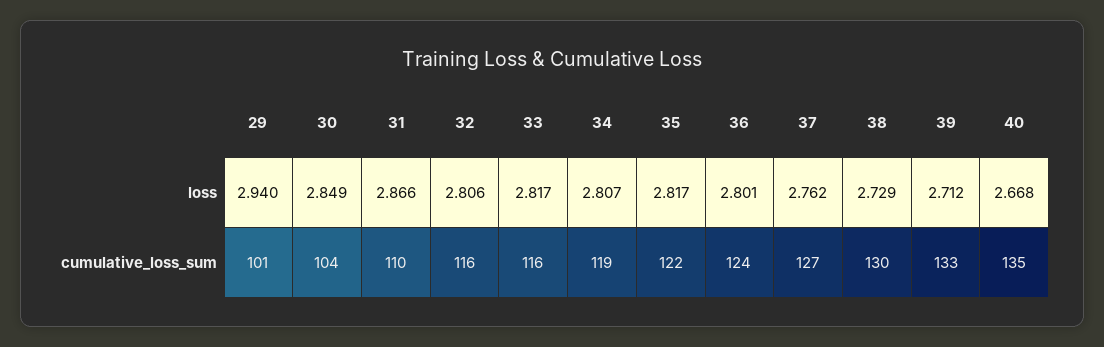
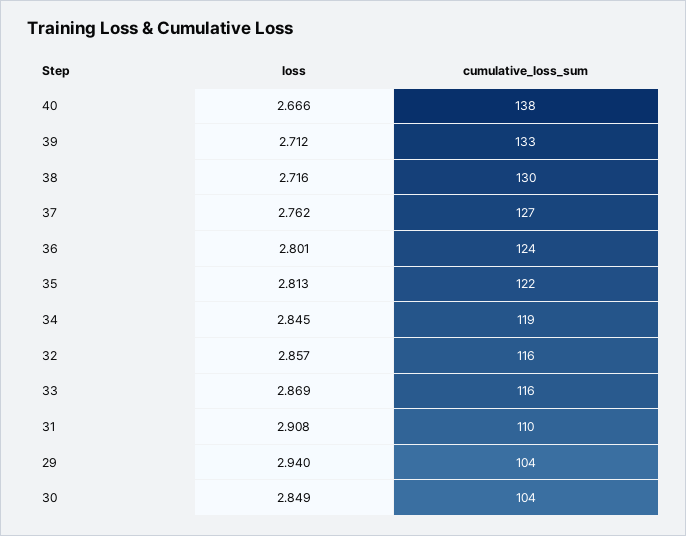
31, loss: 2.866 -> 2.908
32, loss: 2.806 -> 2.857
33, loss: 2.817 -> 2.869
34, loss: 2.807 -> 2.845
35, loss: 2.817 -> 2.813
38, loss: 2.729 -> 2.716
40, loss: 2.668 -> 2.666
29, cumulative_loss_sum: 101 -> 104
40, cumulative_loss_sum: 135 -> 138

